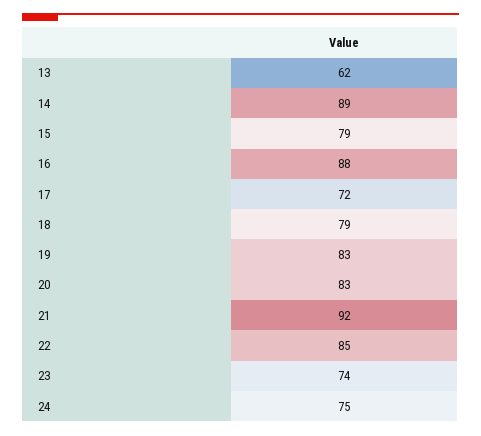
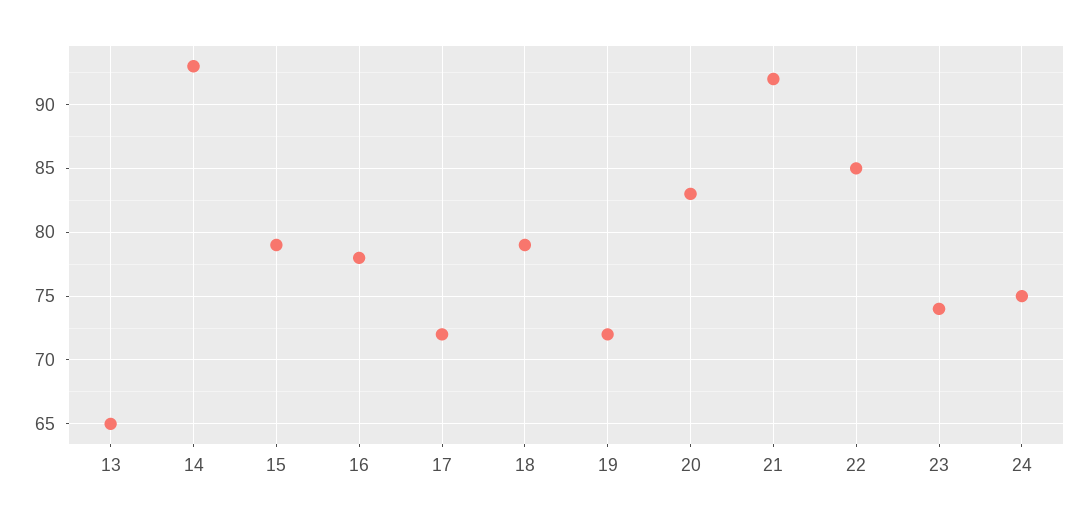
13: 62 -> 65
14: 89 -> 93
16: 88 -> 78
19: 83 -> 72

